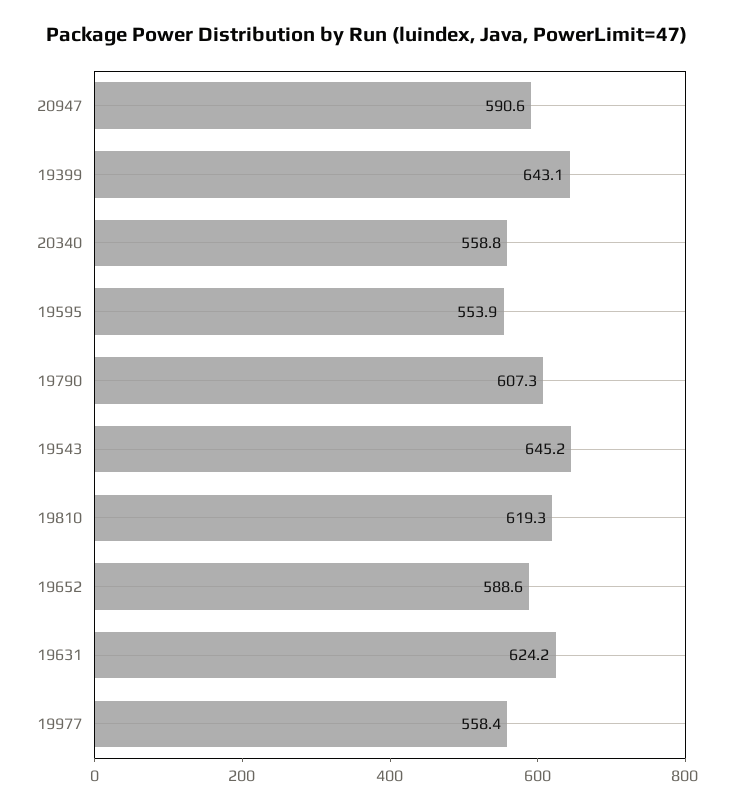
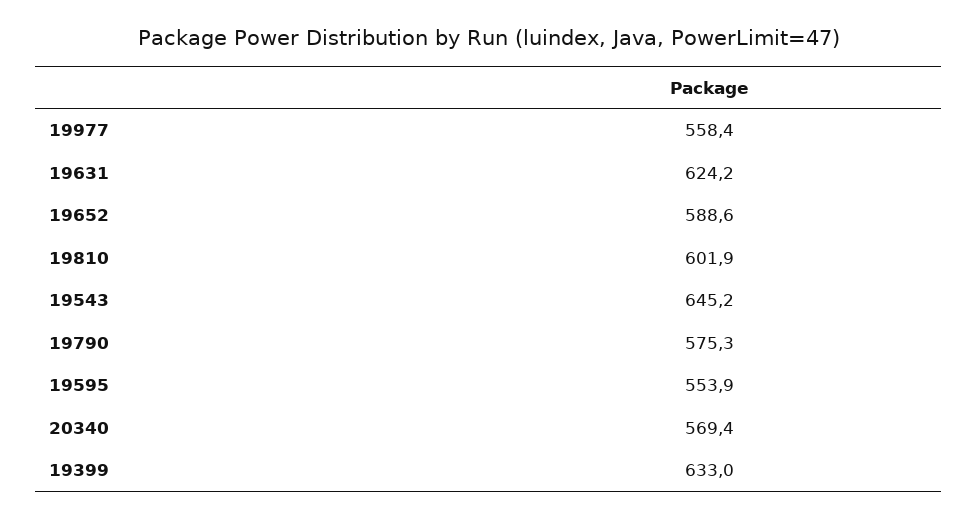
20947: 590.6 -> none
19399: 643.1 -> 633
20340: 558.8 -> 569.4
19790: 607.3 -> 575.3
19810: 619.3 -> 601.9

